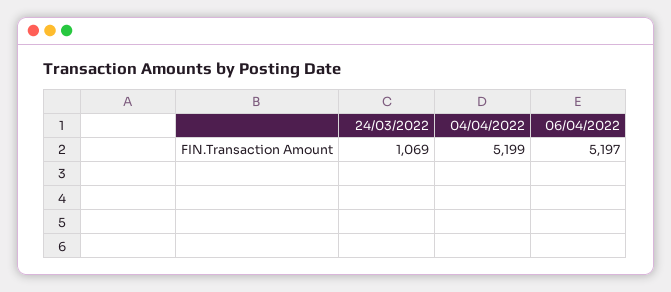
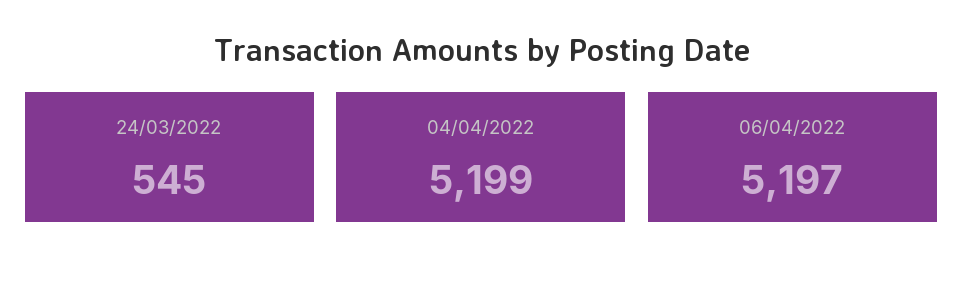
24/03/2022: 1069 -> 545

